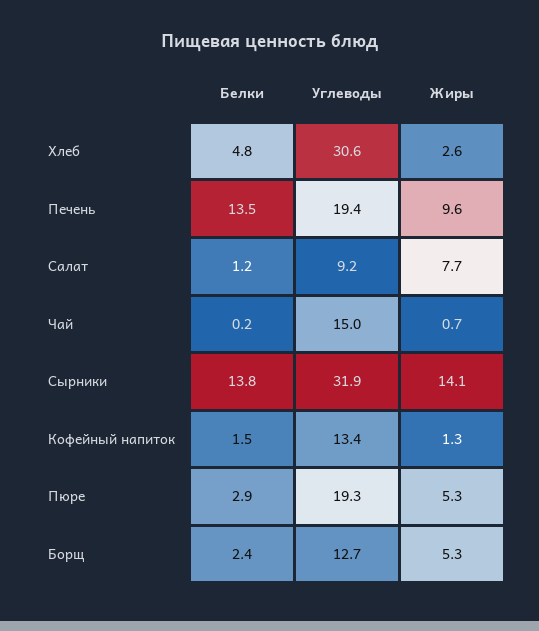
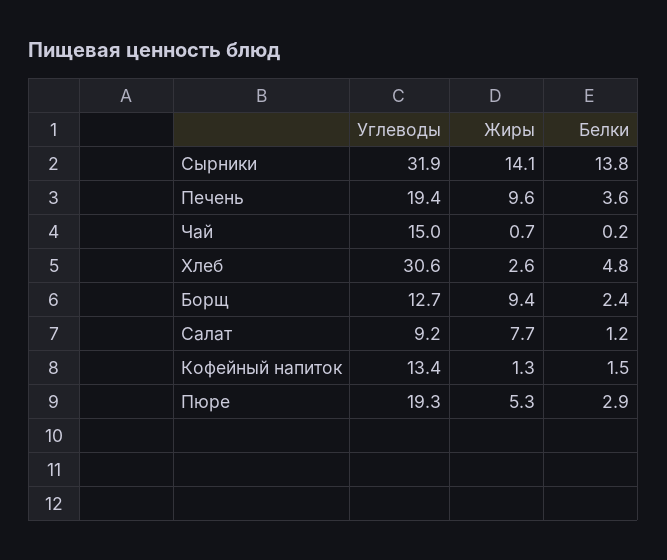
Белки, Печень: 13.5 -> 3.6
Жиры, Борщ: 5.3 -> 9.4

